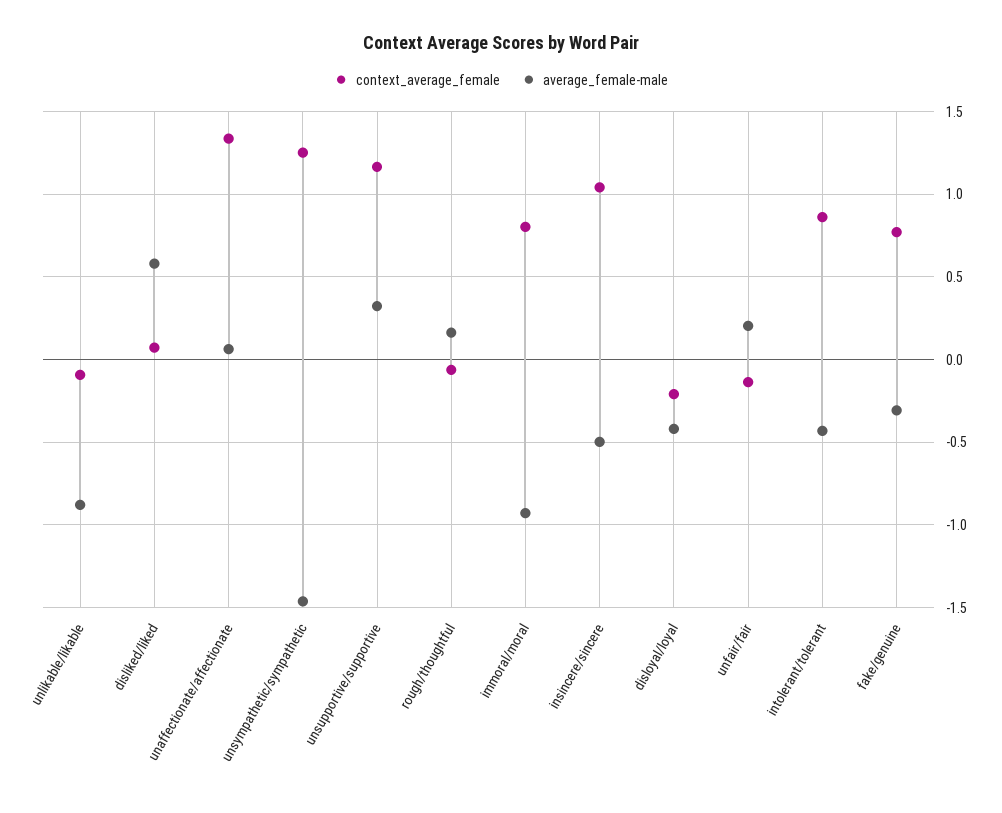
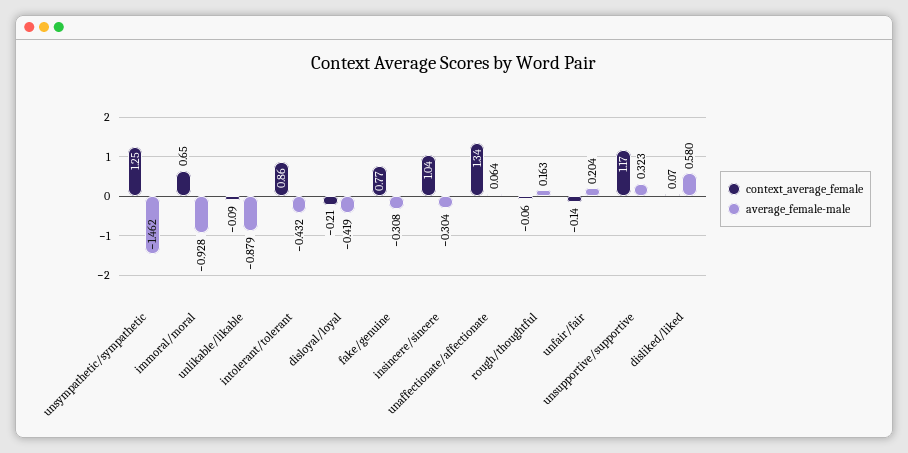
context_average_female, immoral/moral: 0.8 -> 0.65
average_female-male, insincere/sincere: -0.5 -> -0.304

